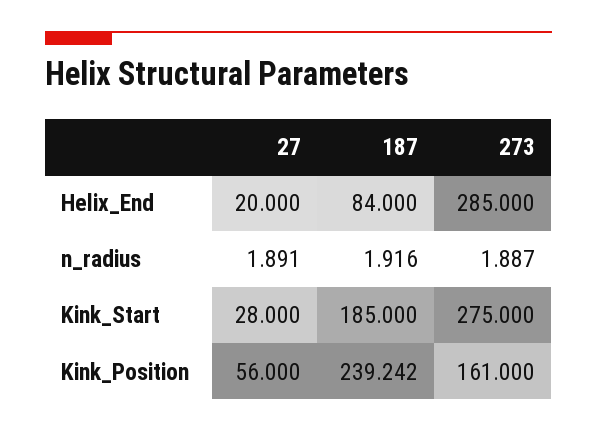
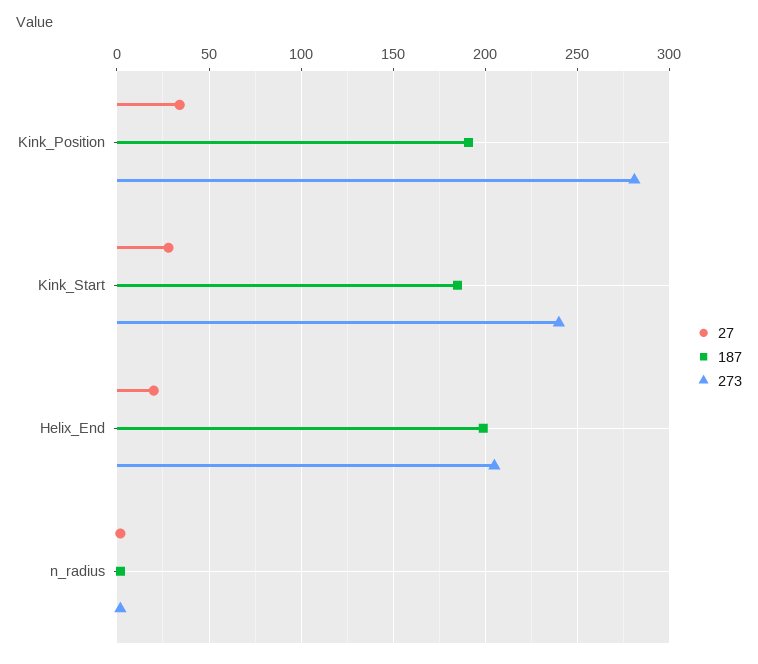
187, Helix_End: 84 -> 200
273, Helix_End: 285 -> 205
273, Kink_Start: 275 -> 240
27, Kink_Position: 56 -> 35
187, Kink_Position: 239.242 -> 190
273, Kink_Position: 161 -> 280

